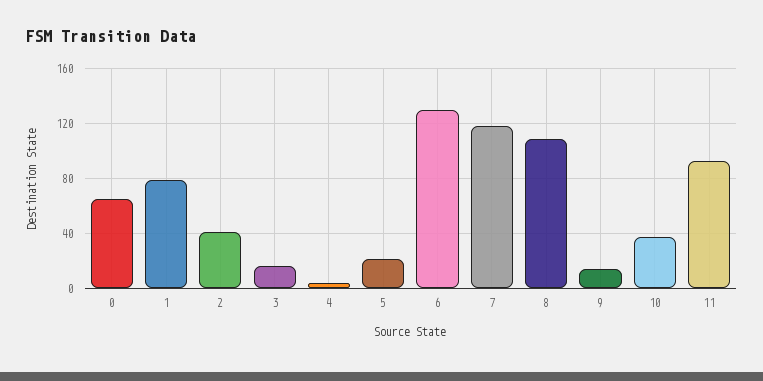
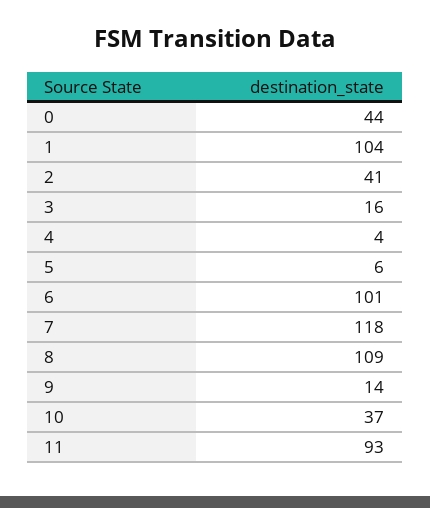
0: 65 -> 44
1: 80 -> 104
5: 20 -> 6
6: 130 -> 101

